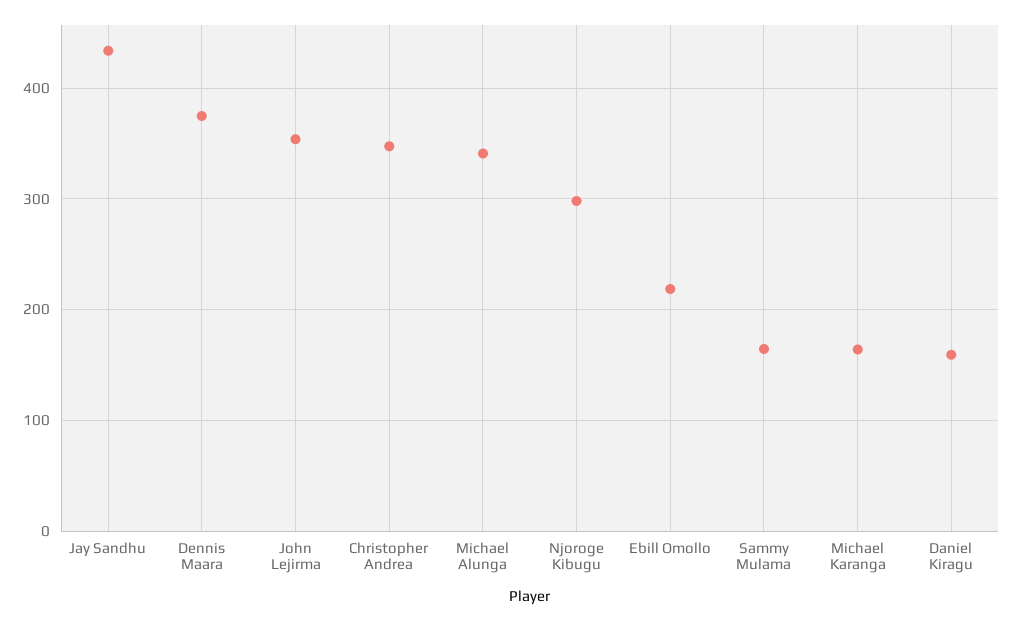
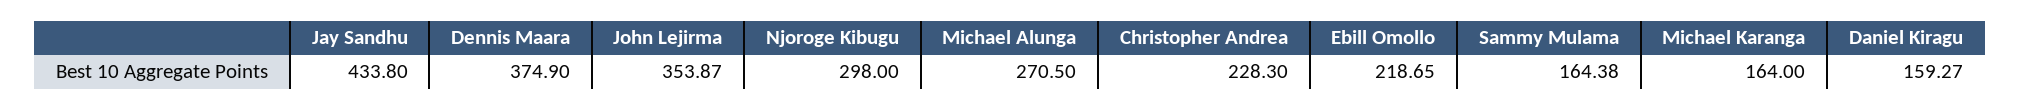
Christopher Andrea: 350 -> 228.3
Michael Alunga: 340 -> 270.5

